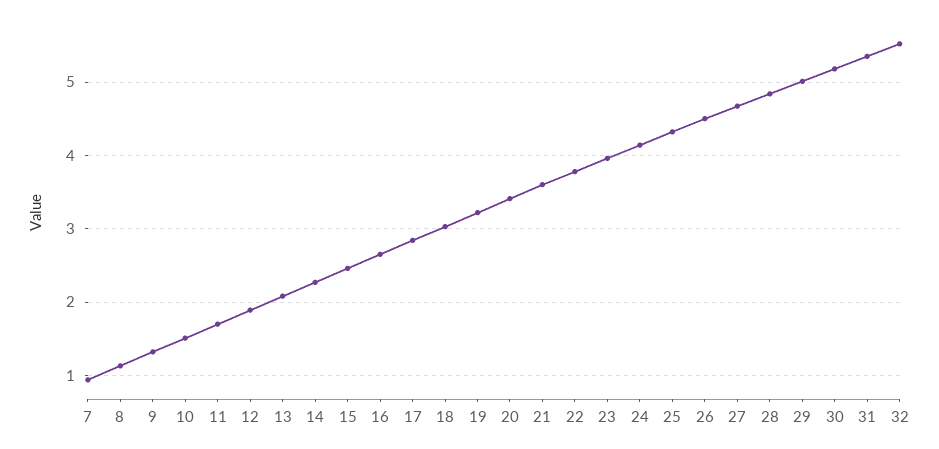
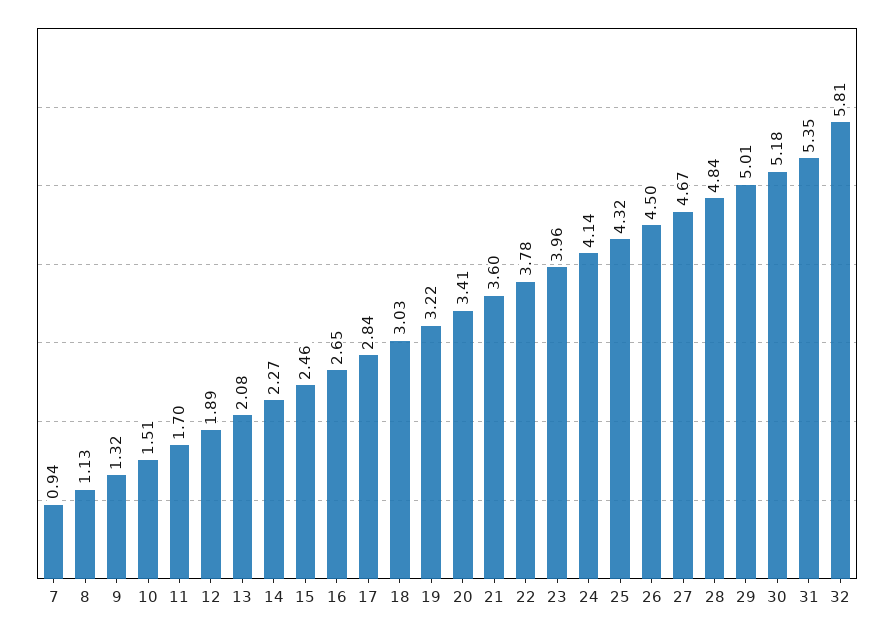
32: 5.5 -> 5.81

